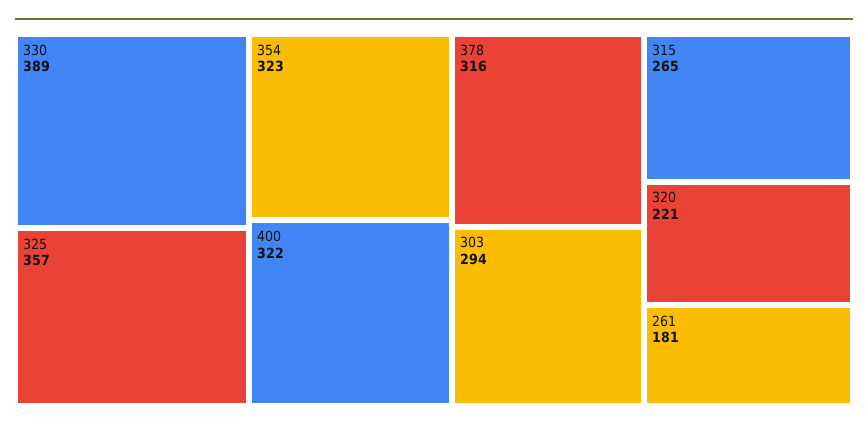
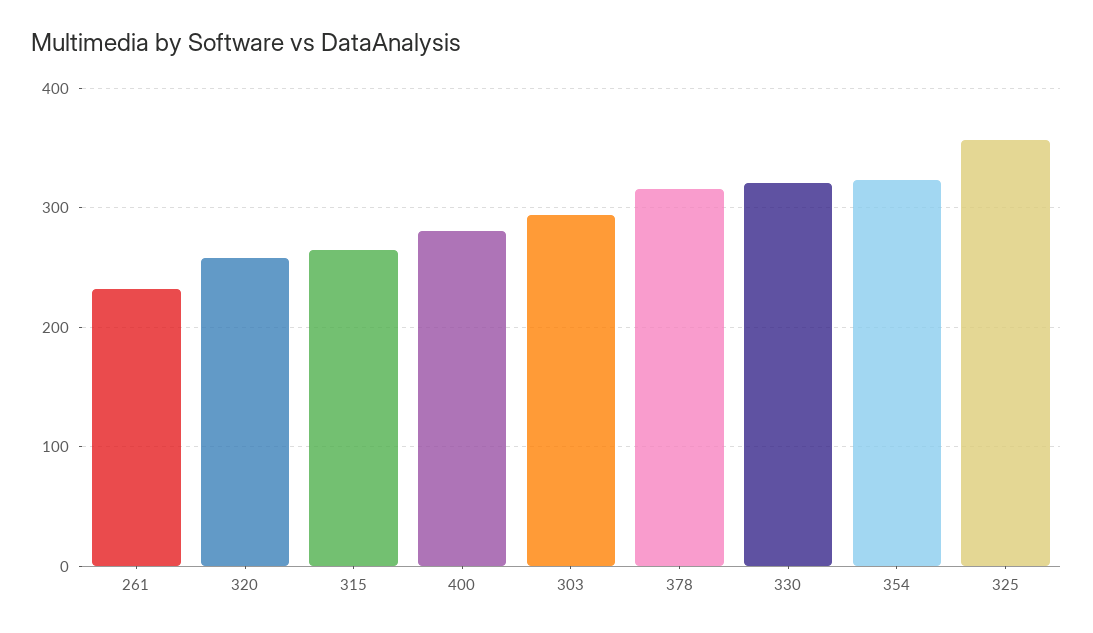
330: 389 -> 320
400: 322 -> 280
320: 221 -> 260
261: 181 -> 230

